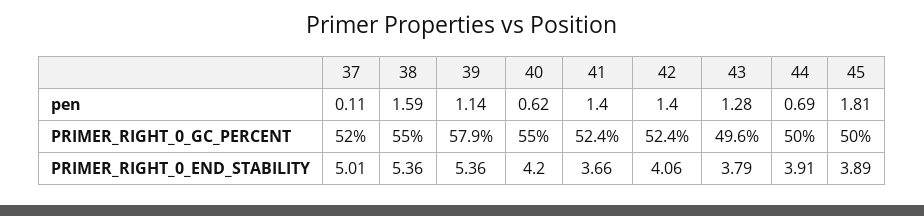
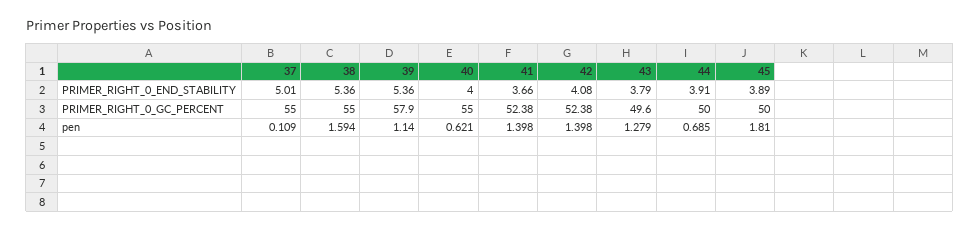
37, PRIMER_RIGHT_0_GC_PERCENT: 52 -> 55
40, PRIMER_RIGHT_0_END_STABILITY: 4.2 -> 4
42, PRIMER_RIGHT_0_END_STABILITY: 4.06 -> 4.08

